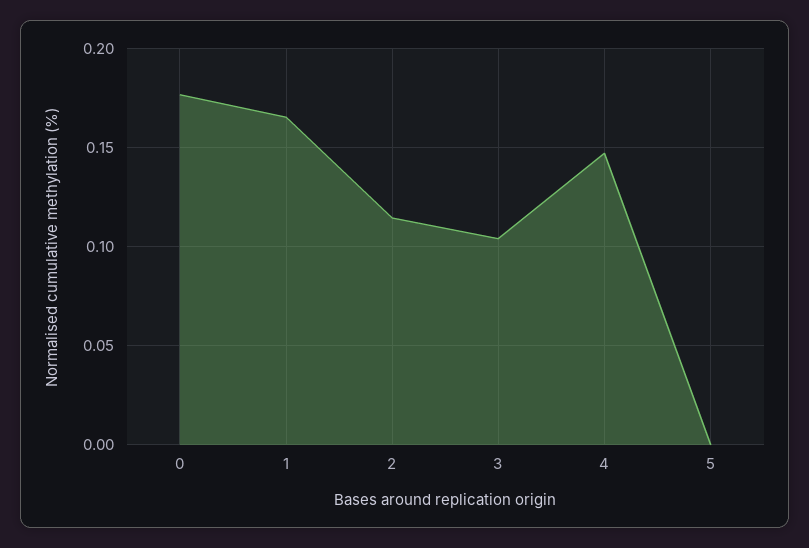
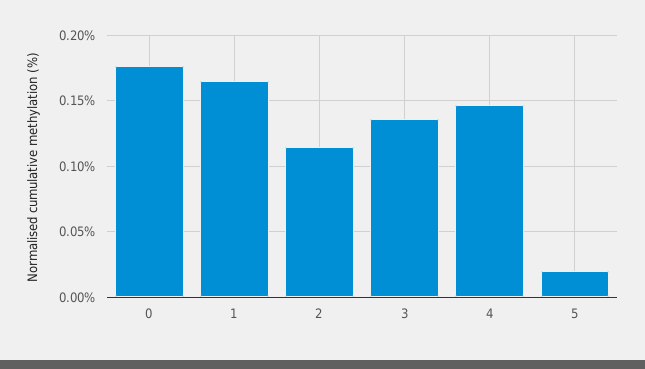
3: 0.105 -> 0.135
5: 0 -> 0.02

